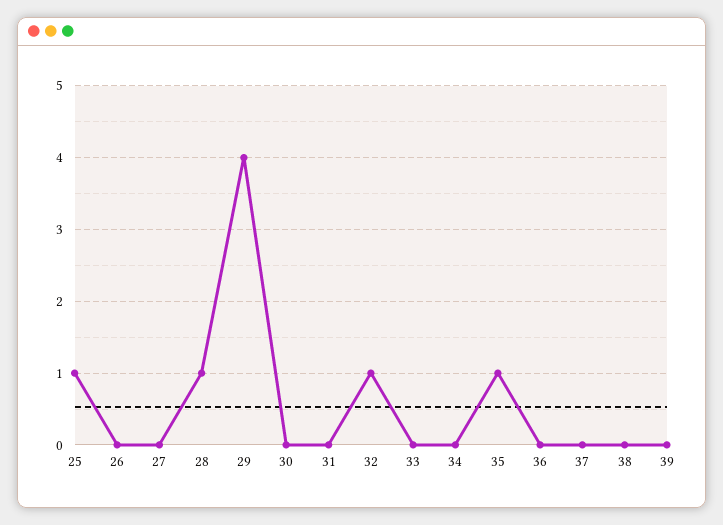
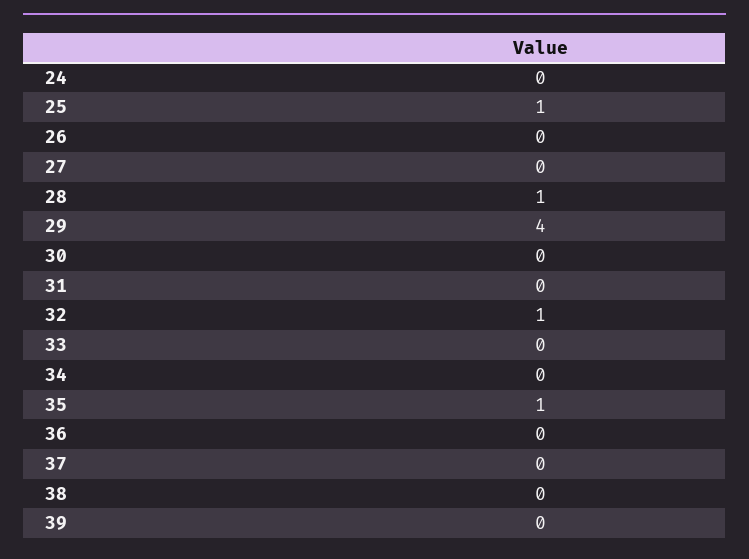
24: none -> 0

